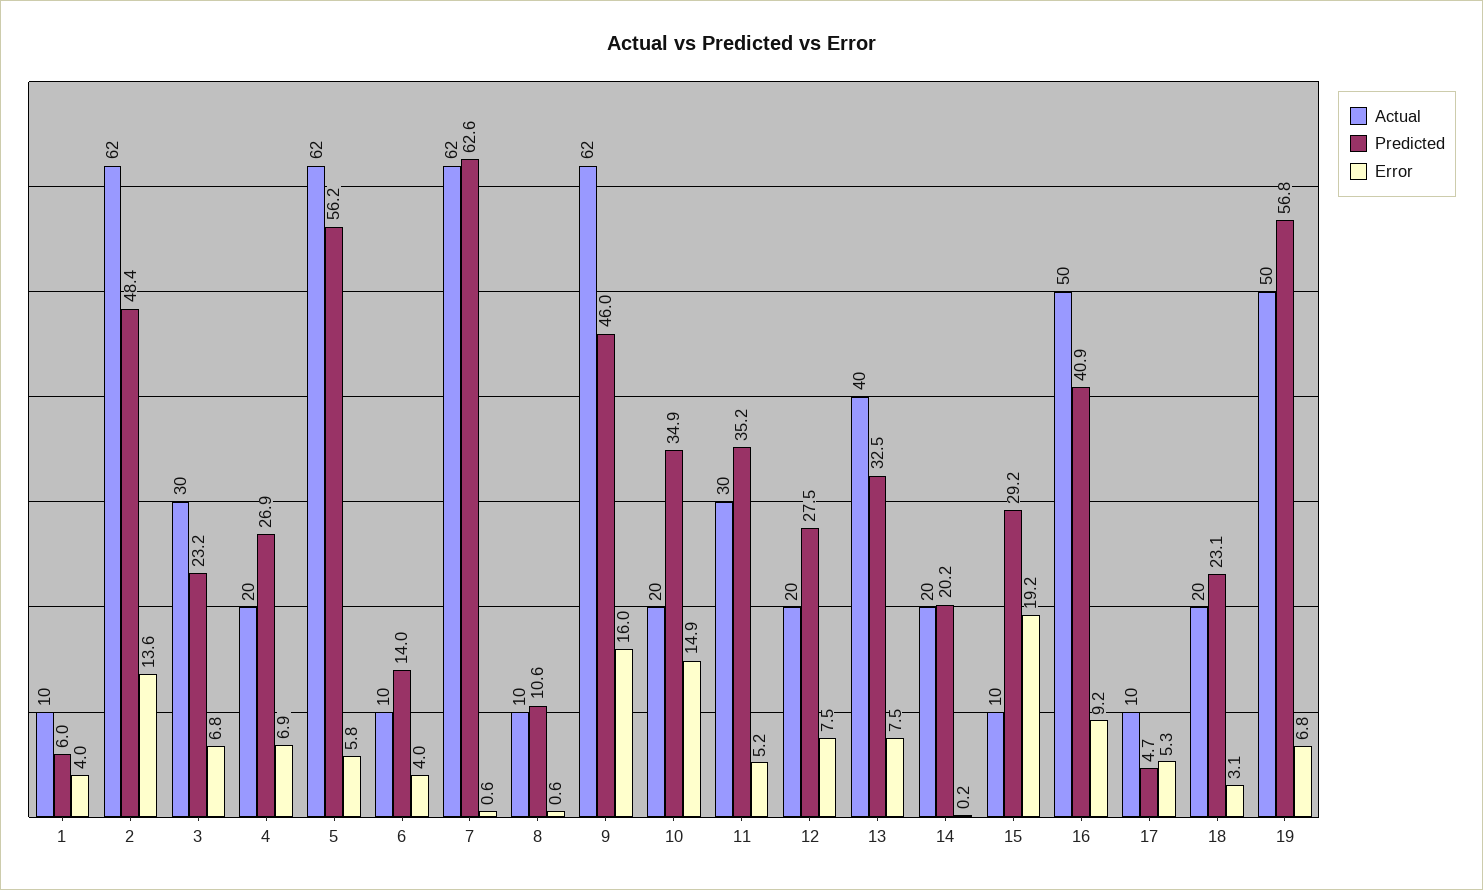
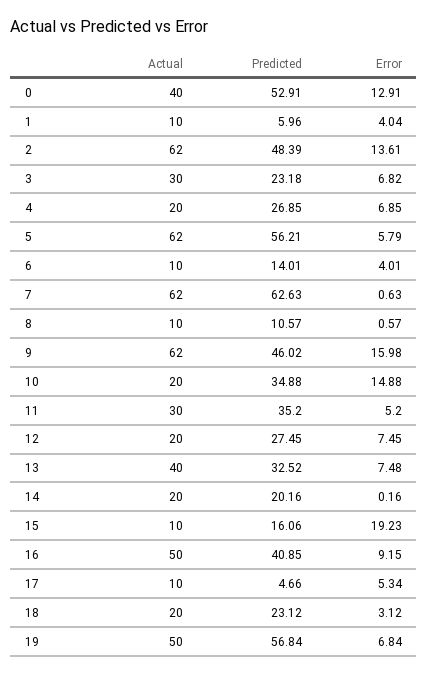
Predicted, 15: 29.2 -> 16.06
Actual, 0: none -> 40
Predicted, 0: none -> 52.91
Error, 0: none -> 12.91

